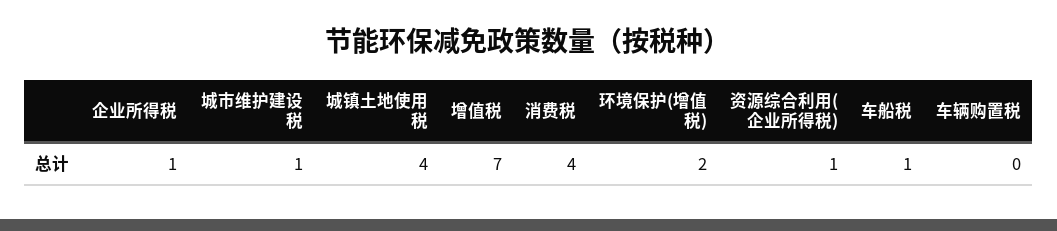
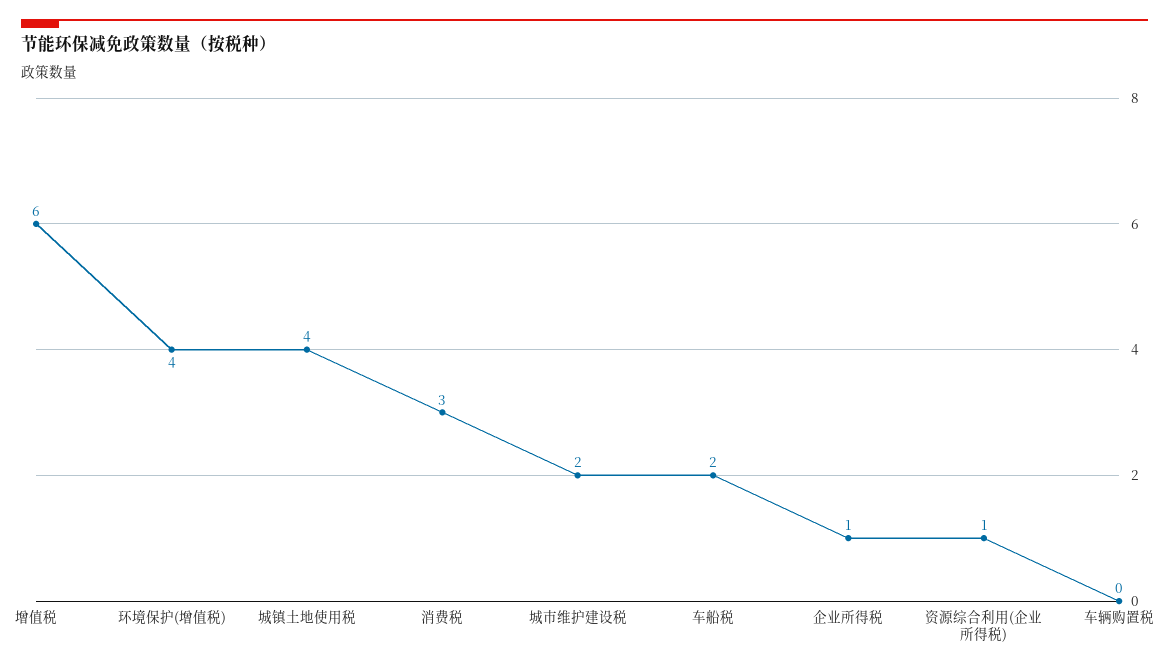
城市维护建设税: 1 -> 2
增值税: 7 -> 6
消费税: 4 -> 3
环境保护(增值税): 2 -> 4
车船税: 1 -> 2

